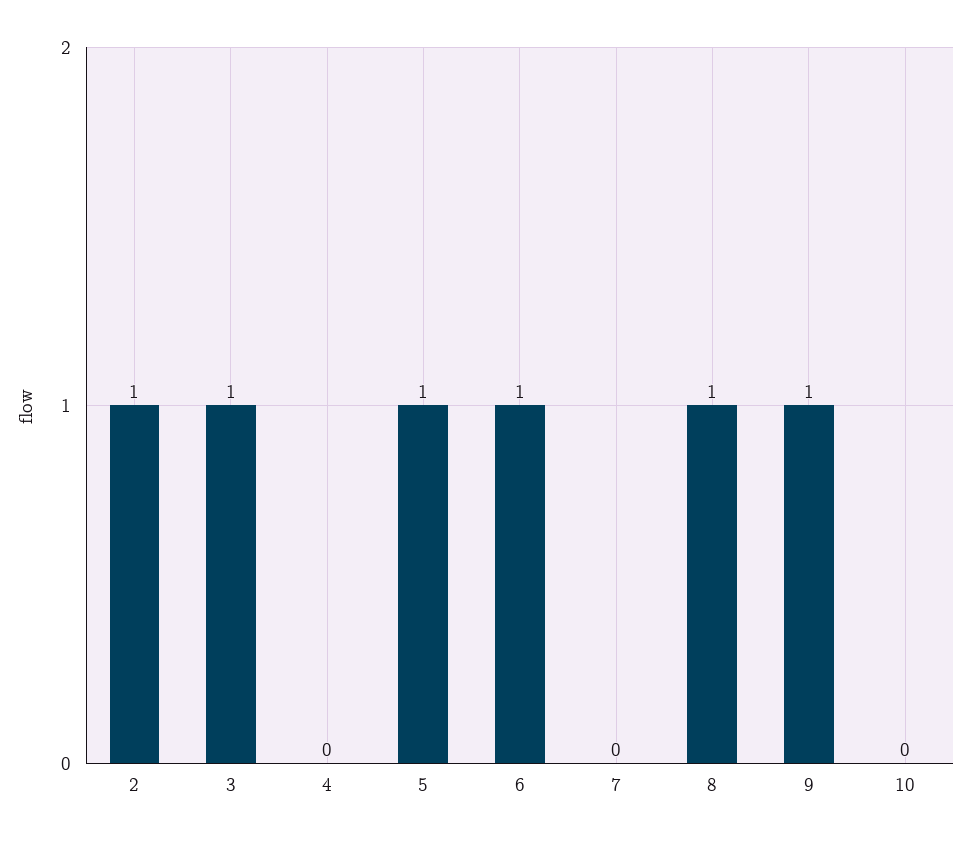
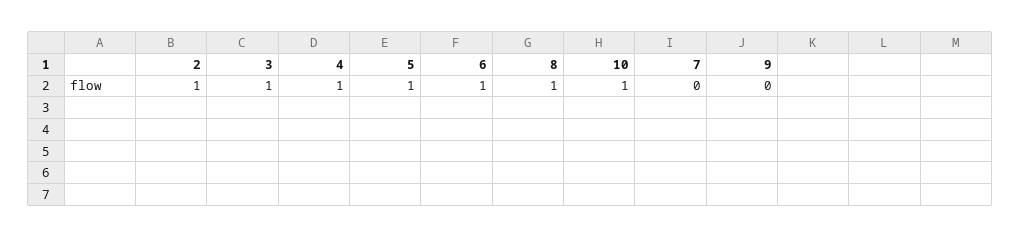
4: 0 -> 1
9: 1 -> 0
10: 0 -> 1

